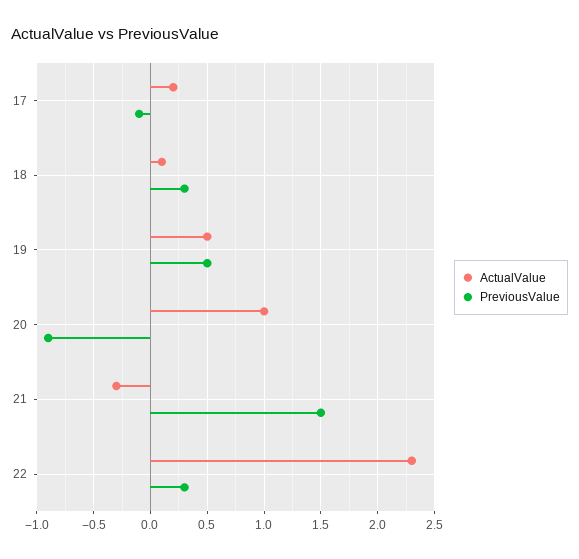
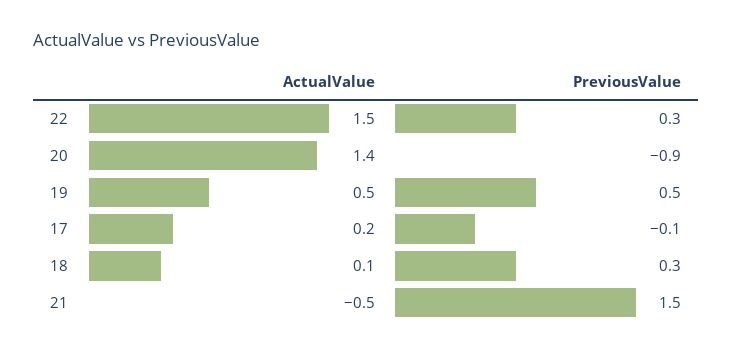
ActualValue, 20: 1 -> 1.4
ActualValue, 21: -0.3 -> -0.5
ActualValue, 22: 2.3 -> 1.5

